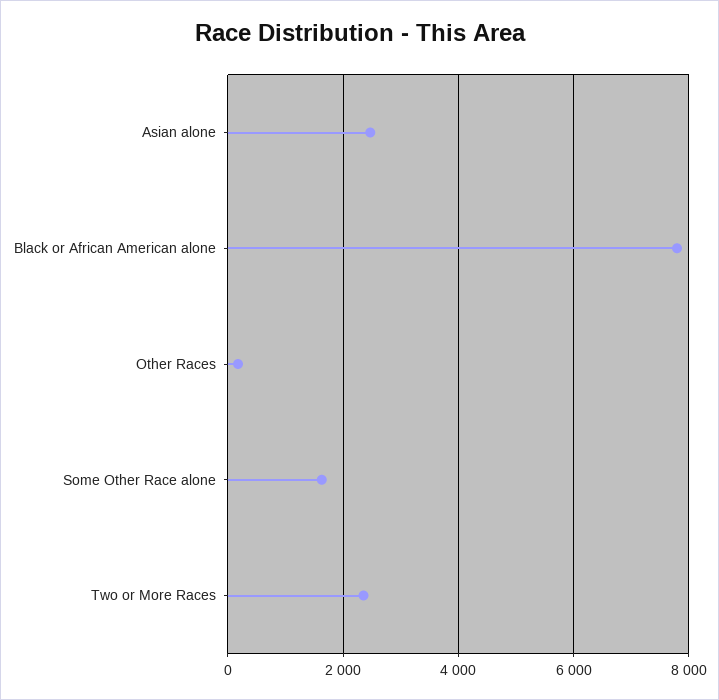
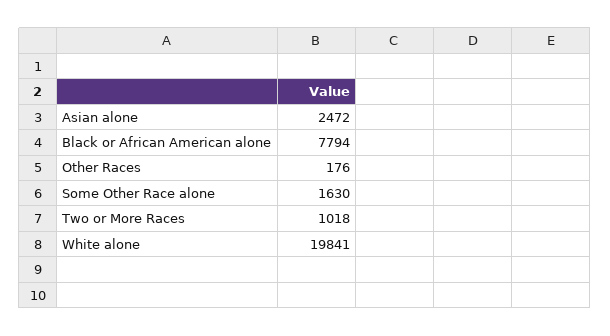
Two or More Races: 2400 -> 1018
White alone: none -> 19841

